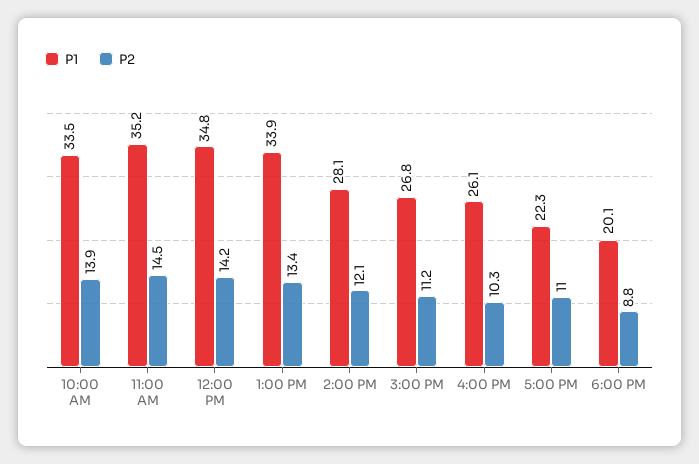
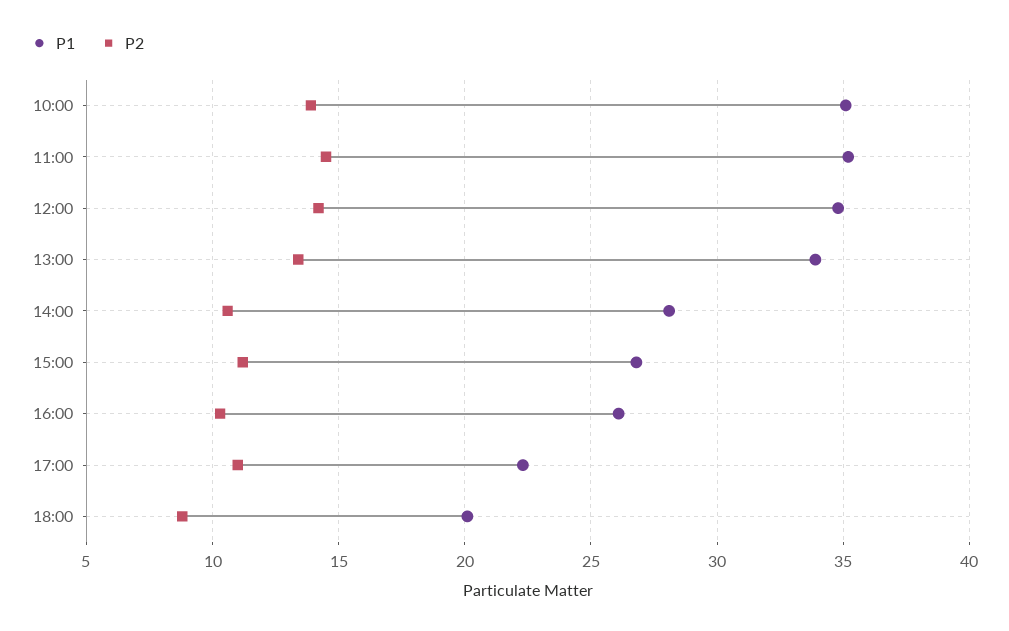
P1, 10:00 AM: 33.5 -> 35
P2, 2:00 PM: 12.1 -> 10.5

